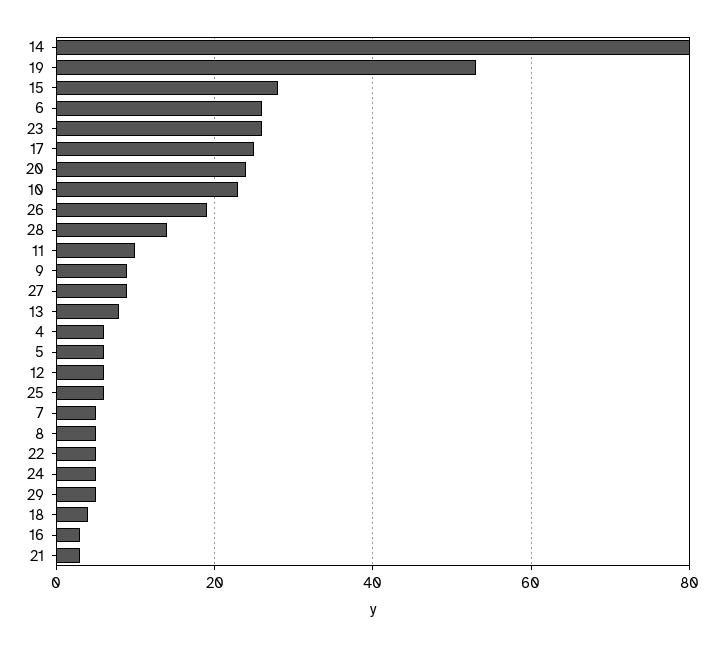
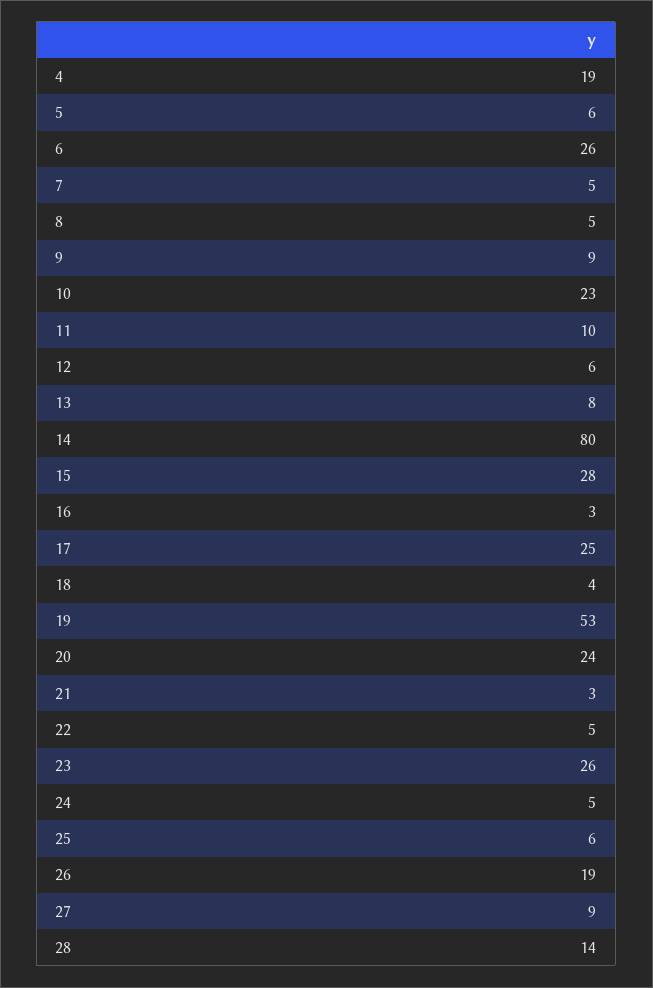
4: 5 -> 19
29: 5 -> none

